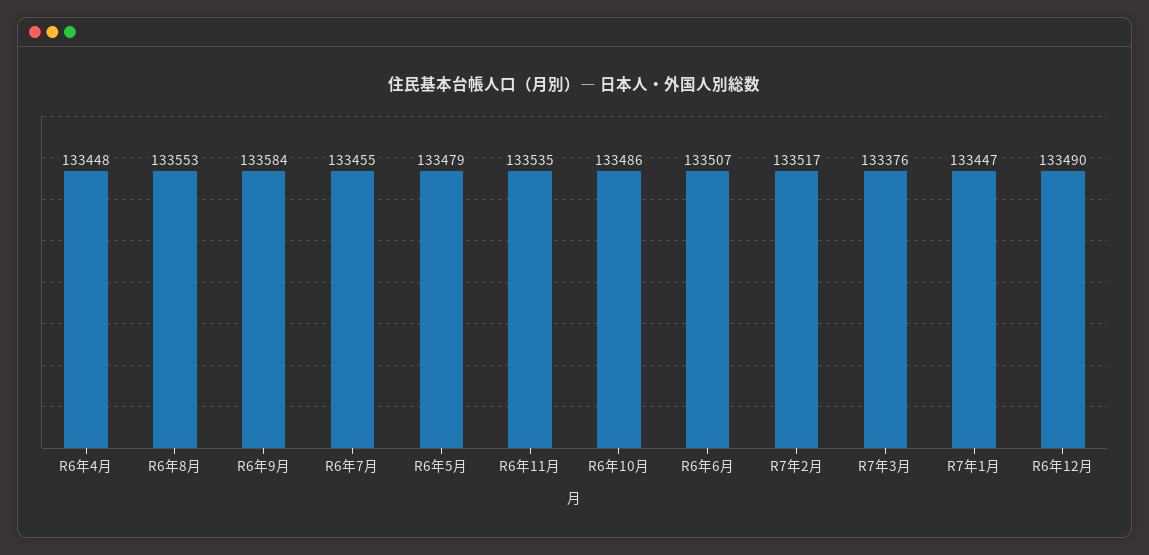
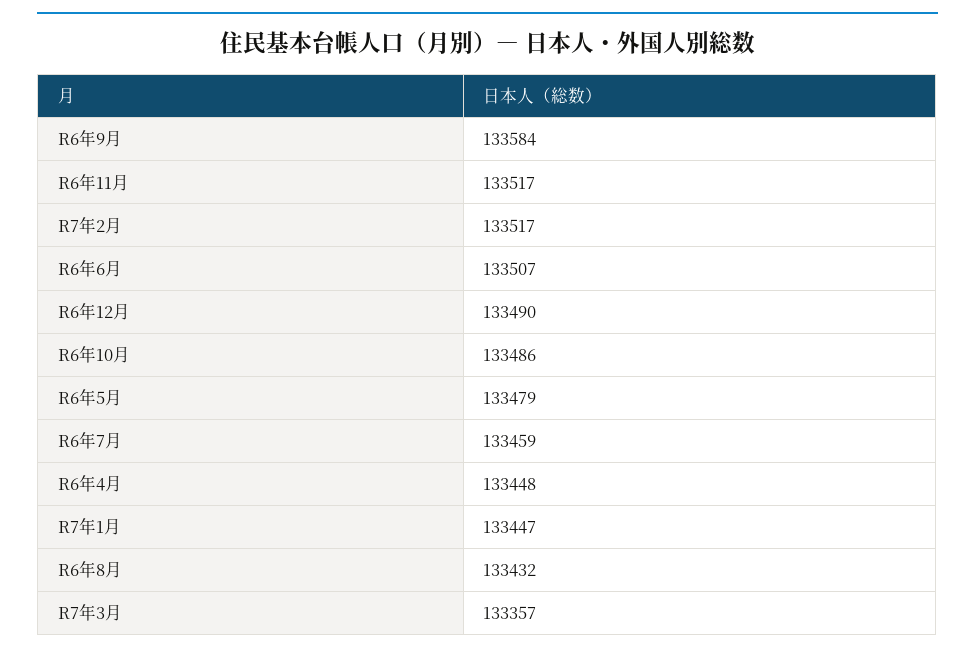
R6年8月: 133553 -> 133432
R6年7月: 133455 -> 133459
R6年11月: 133535 -> 133517
R7年3月: 133376 -> 133357

